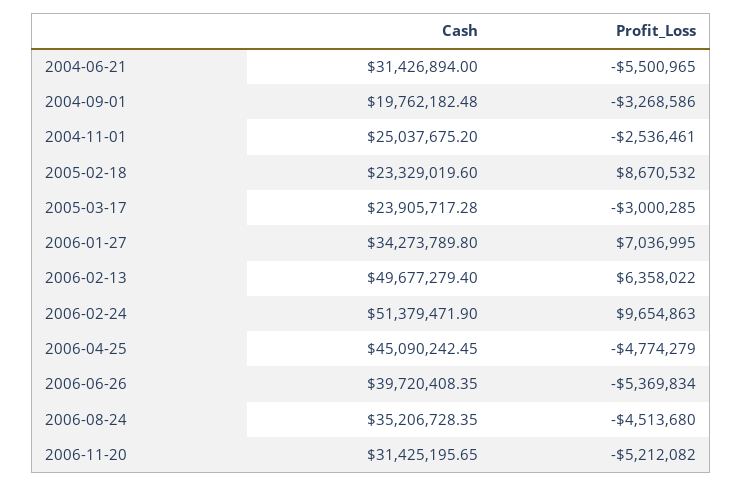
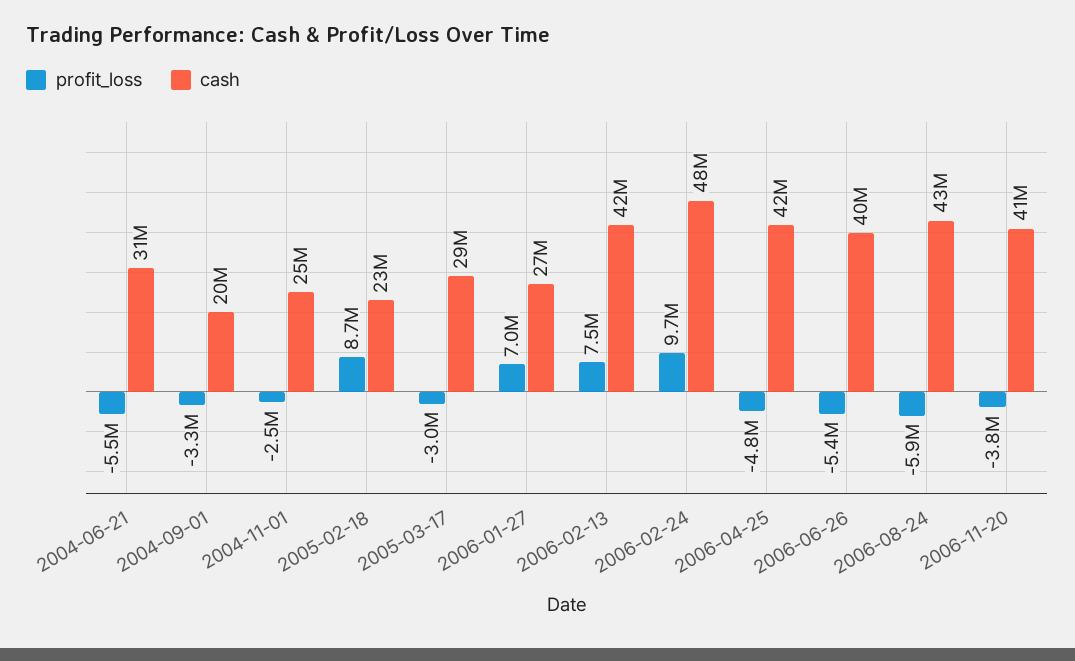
Cash, 2005-03-17: 23905717.28 -> 29000000
Cash, 2006-01-27: 34273789.8 -> 27000000
Cash, 2006-02-13: 49677279.4 -> 42000000
Profit_Loss, 2006-02-13: 6358022 -> 7500000
Cash, 2006-02-24: 51379471.9 -> 48000000
Cash, 2006-04-25: 45090242.45 -> 42000000
Cash, 2006-08-24: 35206728.35 -> 43000000
Profit_Loss, 2006-08-24: -4513680 -> -5900000
Cash, 2006-11-20: 31425195.65 -> 41000000
Profit_Loss, 2006-11-20: -5212082 -> -3800000

